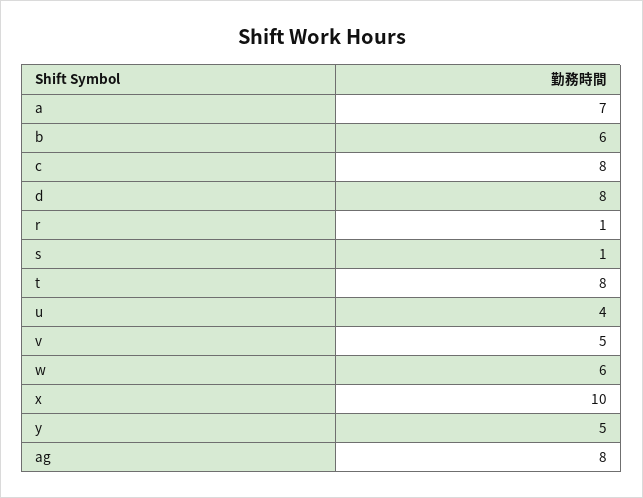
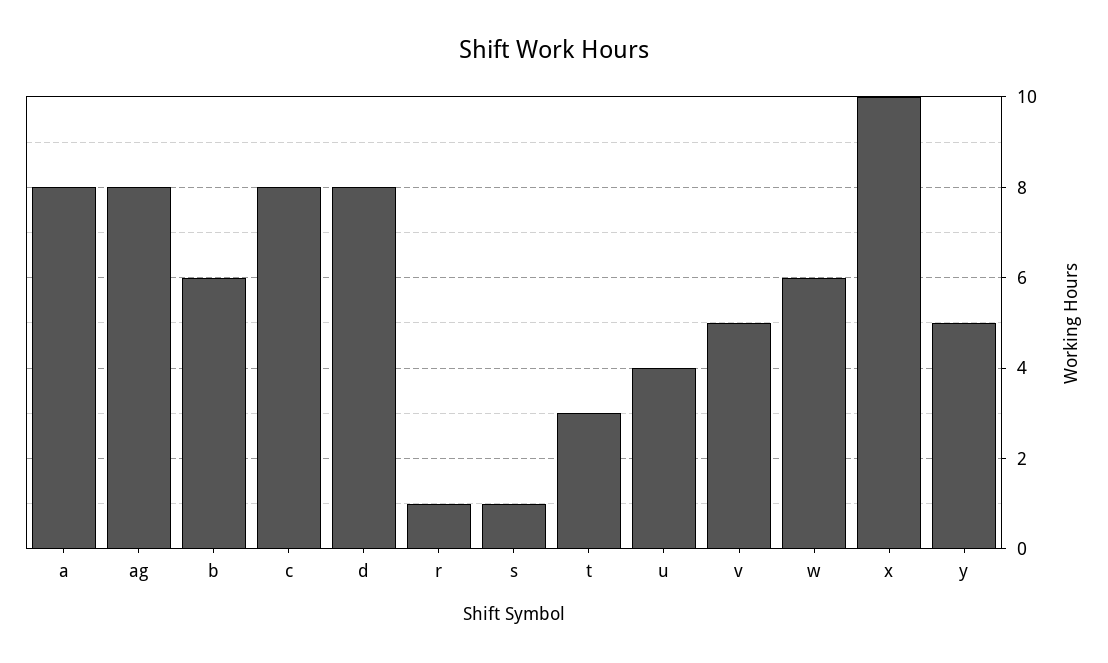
a: 7 -> 8
t: 8 -> 3

